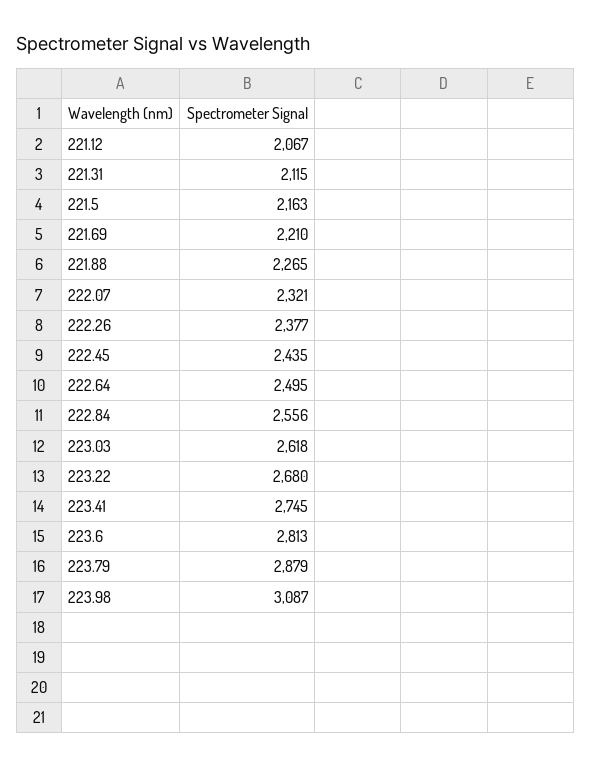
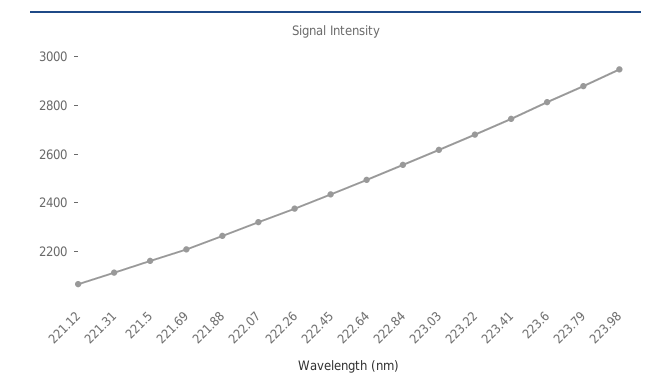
223.98: 3087 -> 2950

